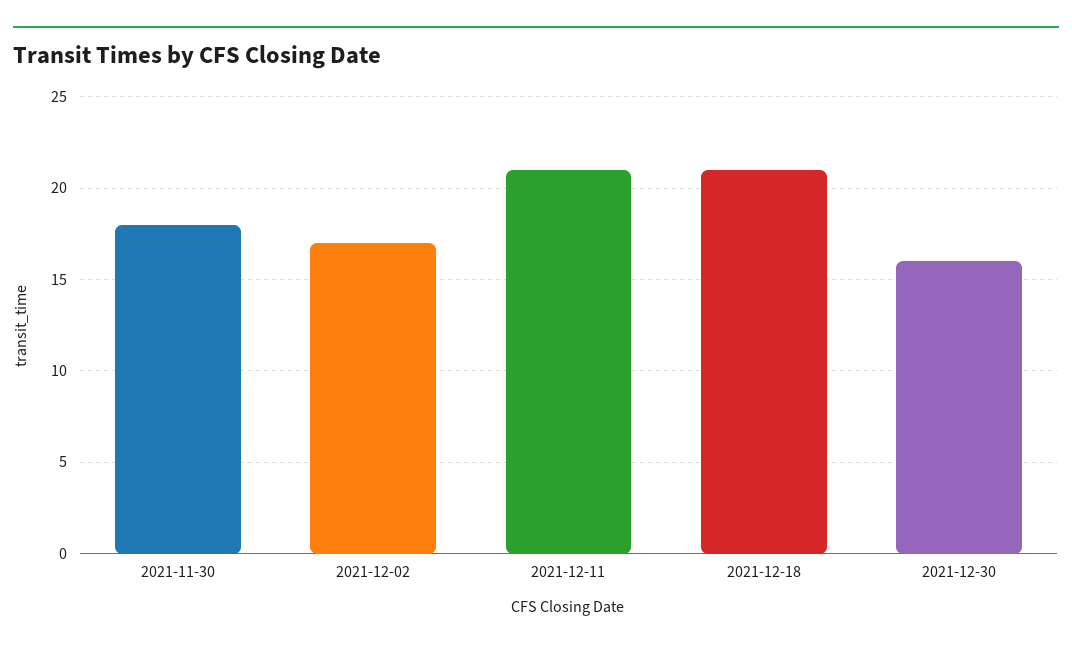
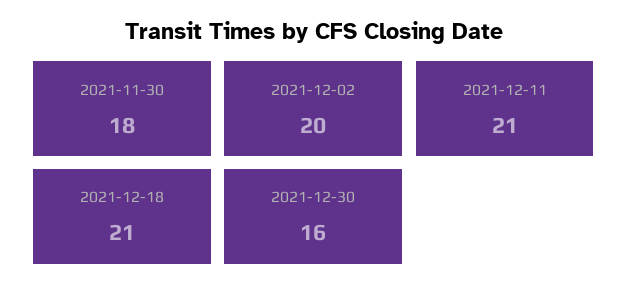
2021-12-02: 17 -> 20

